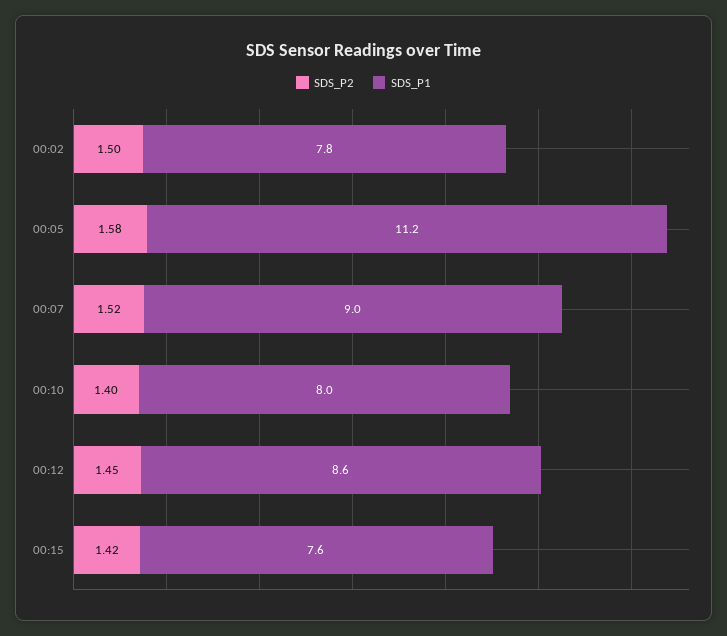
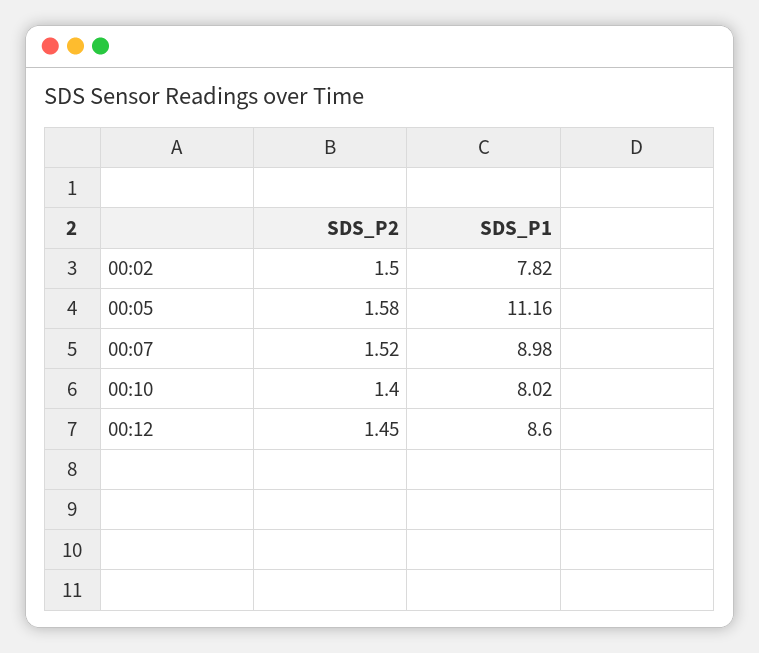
SDS_P2, 00:15: 1.42 -> none
SDS_P1, 00:15: 7.6 -> none

